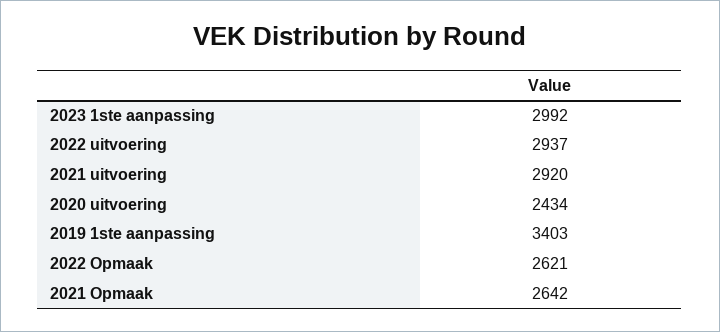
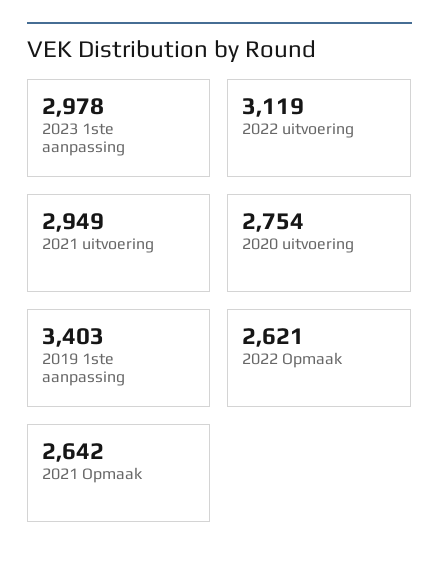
2023 1ste aanpassing: 2992 -> 2978
2022 uitvoering: 2937 -> 3119
2021 uitvoering: 2920 -> 2949
2020 uitvoering: 2434 -> 2754

